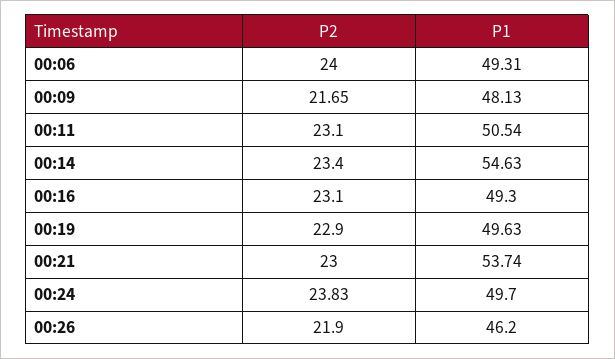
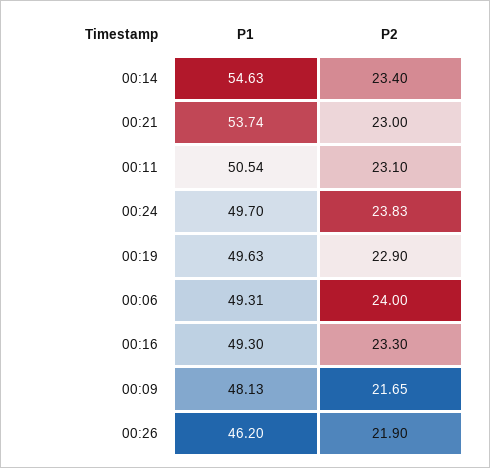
P2, 00:16: 23.1 -> 23.3

